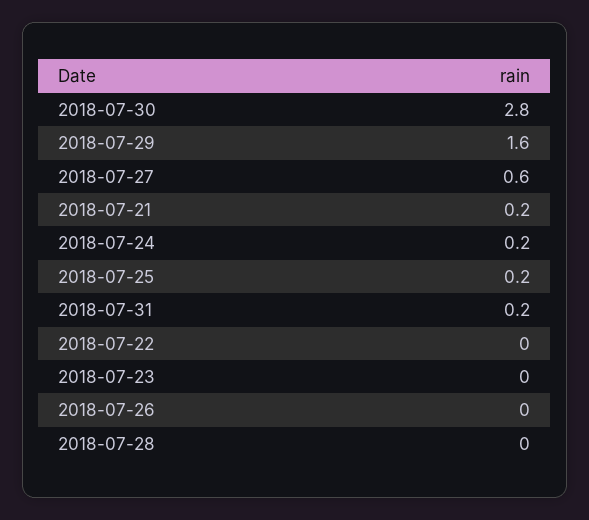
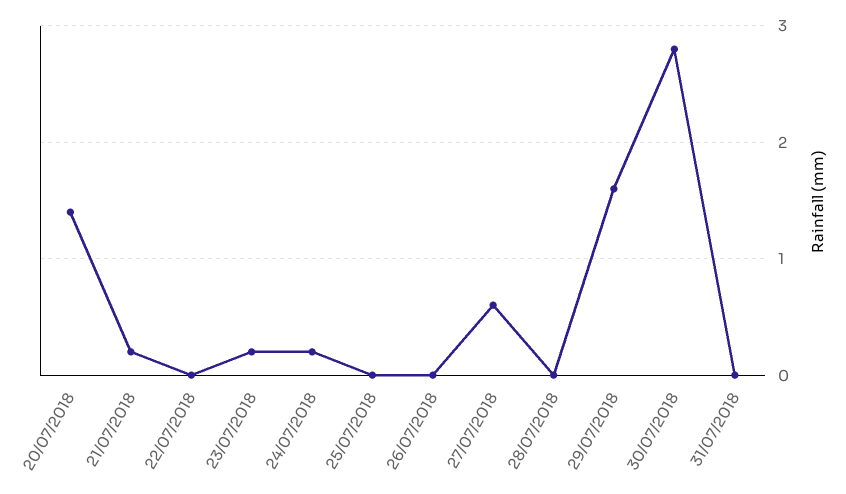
2018-07-25: 0.2 -> 0
2018-07-31: 0.2 -> 0
2018-07-23: 0 -> 0.2
20/07/2018: none -> 1.4

